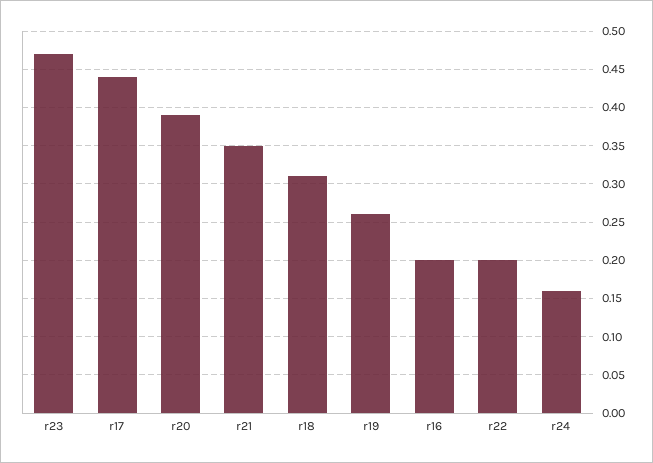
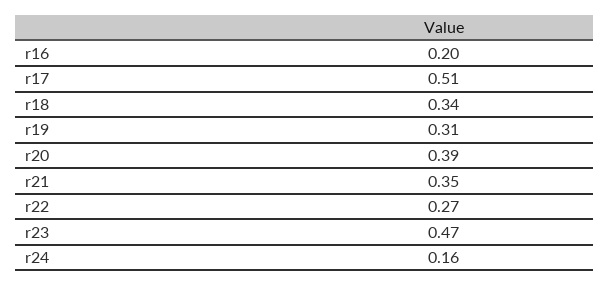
r17: 0.44 -> 0.51
r18: 0.31 -> 0.34
r19: 0.26 -> 0.31
r22: 0.2 -> 0.27

